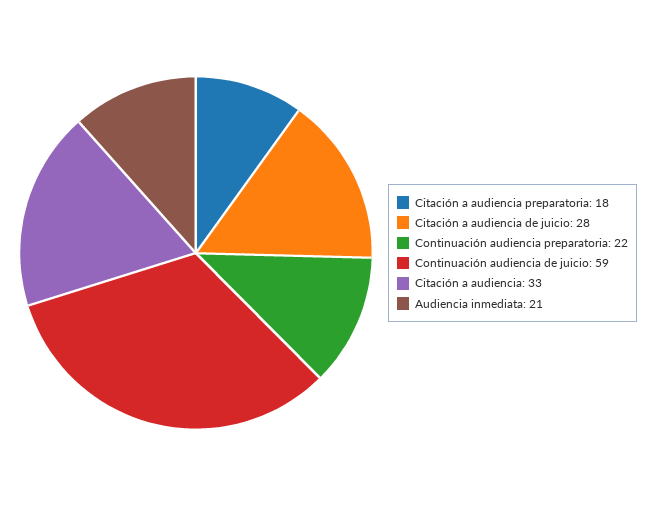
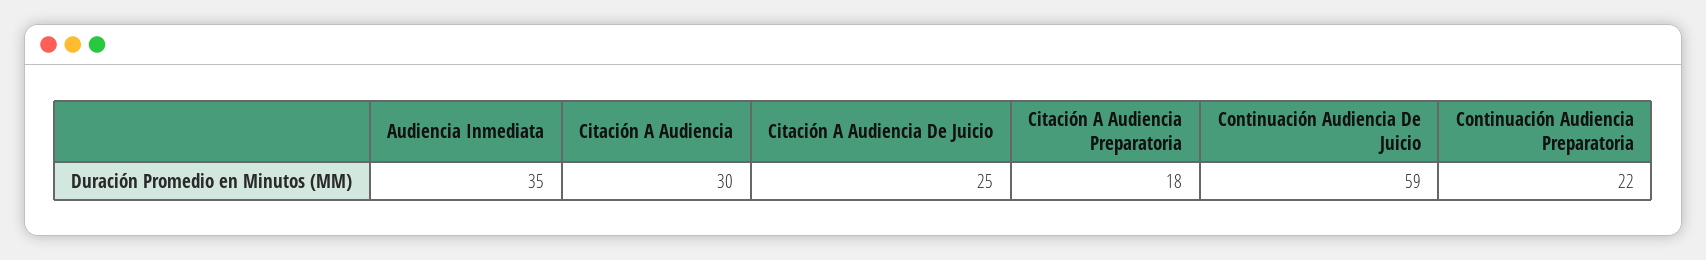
Citación a audiencia de juicio: 28 -> 25
Citación a audiencia: 33 -> 30
Audiencia inmediata: 21 -> 35

